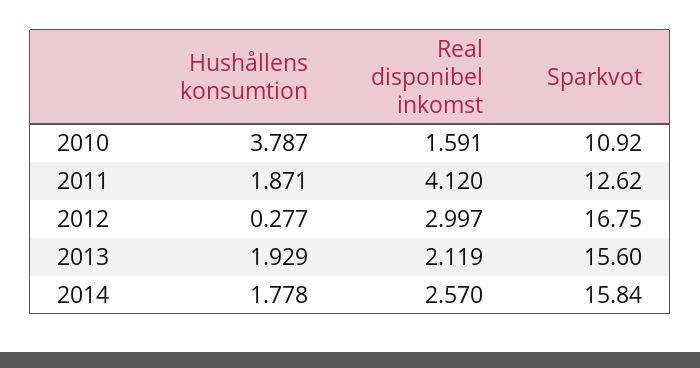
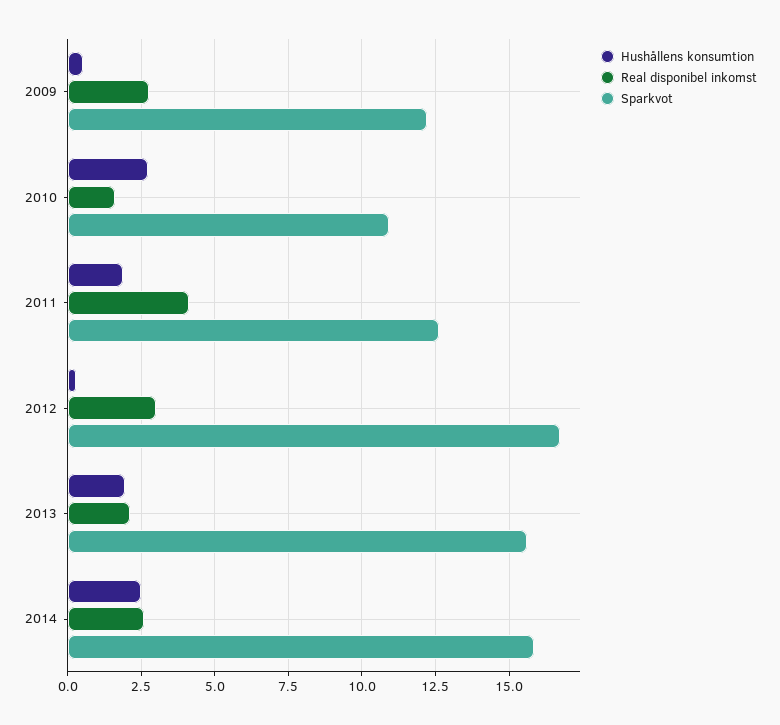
Hushållens konsumtion, 2010: 3.787 -> 2.75
Hushållens konsumtion, 2014: 1.778 -> 2.5
Hushållens konsumtion, 2009: none -> 0.5
Real disponibel inkomst, 2009: none -> 2.75
Sparkvot, 2009: none -> 12.25

